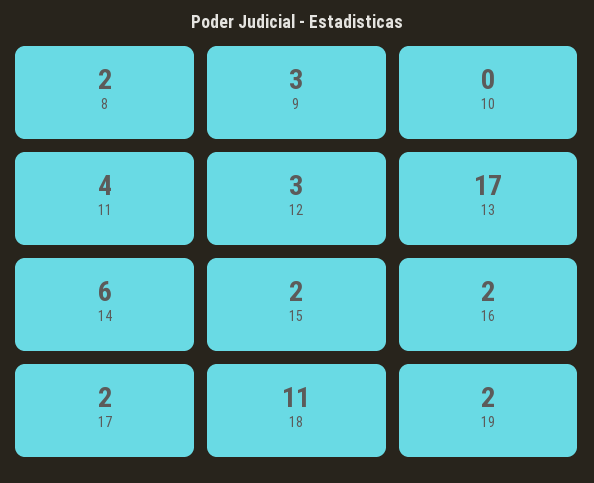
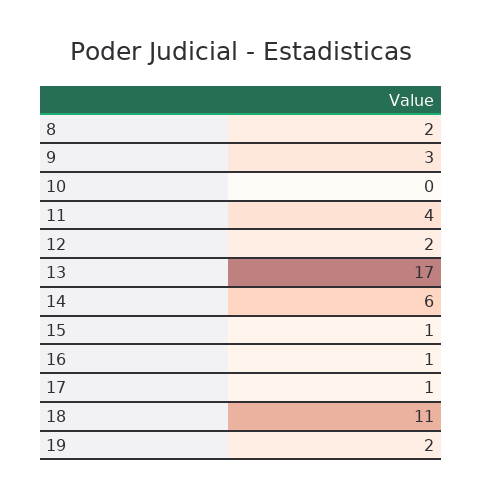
12: 3 -> 2
15: 2 -> 1
16: 2 -> 1
17: 2 -> 1

